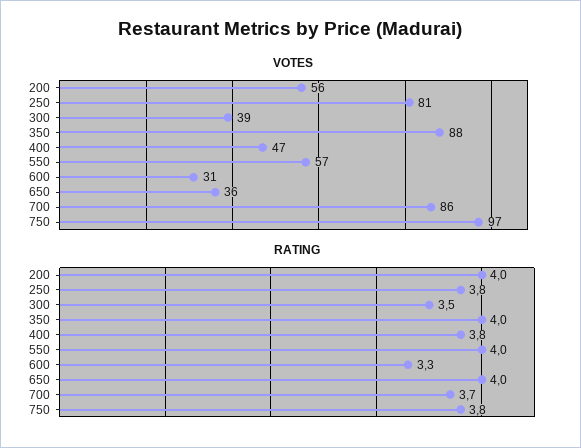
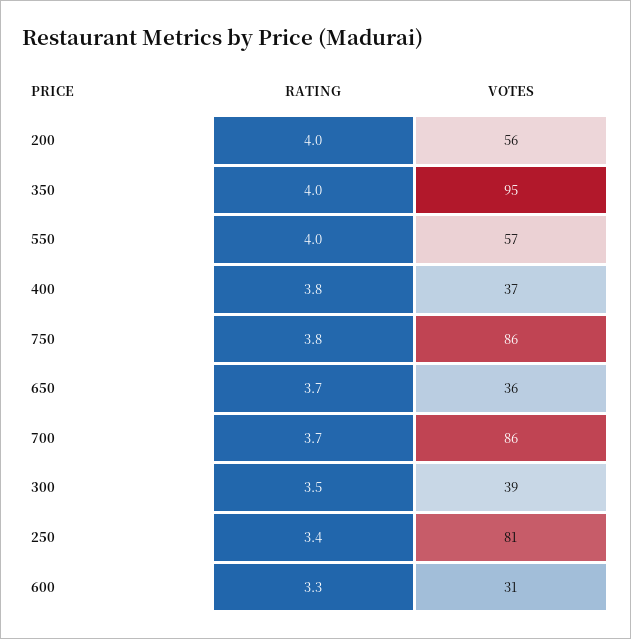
VOTES, 350: 88 -> 95
VOTES, 400: 47 -> 37
VOTES, 750: 97 -> 86
RATING, 250: 3.8 -> 3.4
RATING, 650: 4 -> 3.7

